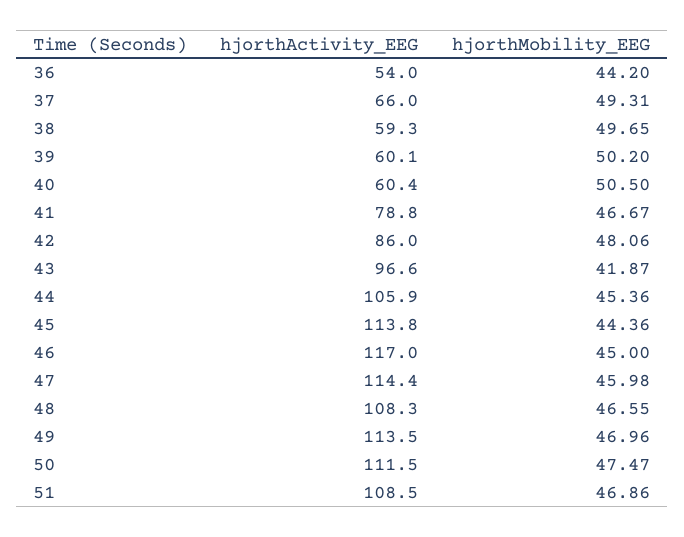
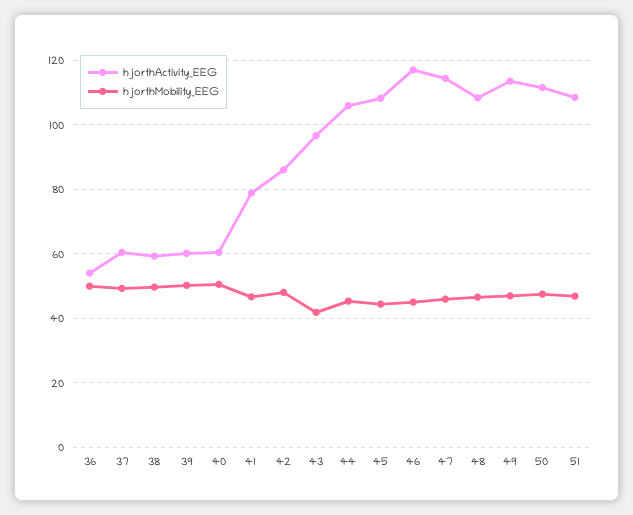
hjorthMobility_EEG, 36: 44.2 -> 50
hjorthActivity_EEG, 37: 66 -> 60
hjorthActivity_EEG, 45: 113.8 -> 108

